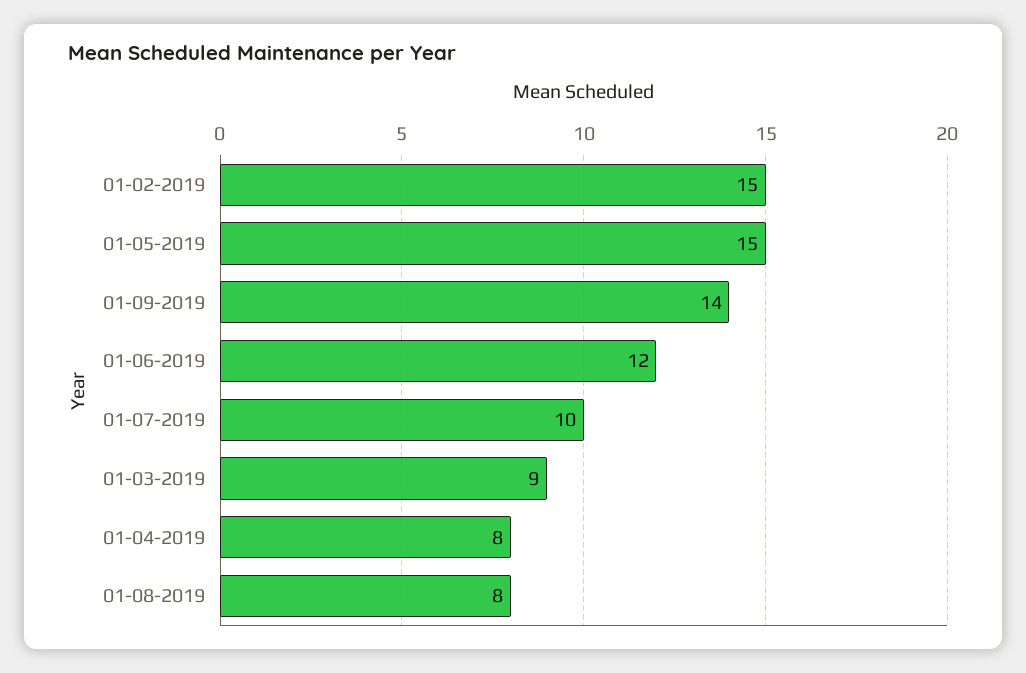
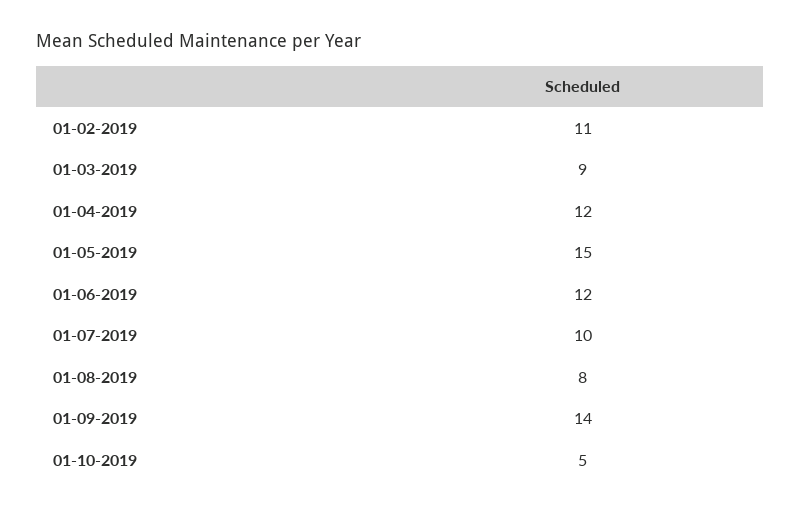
01-02-2019: 15 -> 11
01-04-2019: 8 -> 12
01-10-2019: none -> 5

